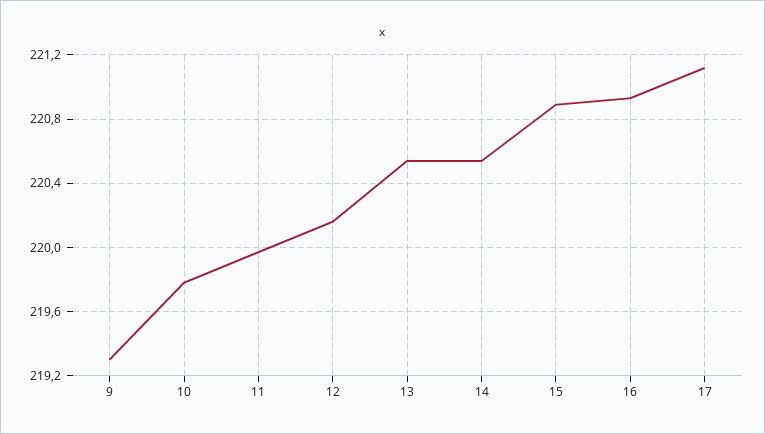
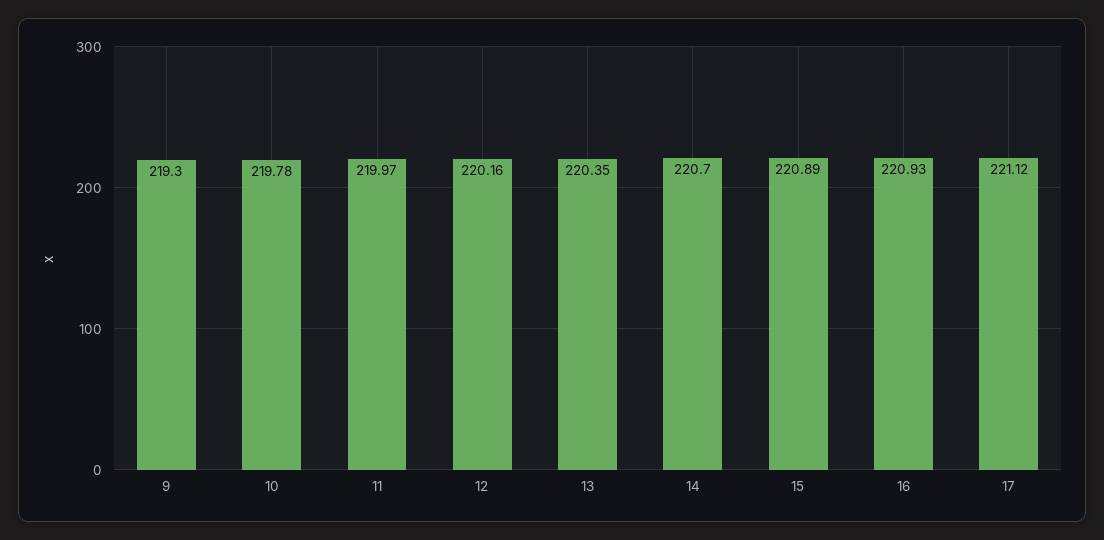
13: 220.55 -> 220.35
14: 220.55 -> 220.7

